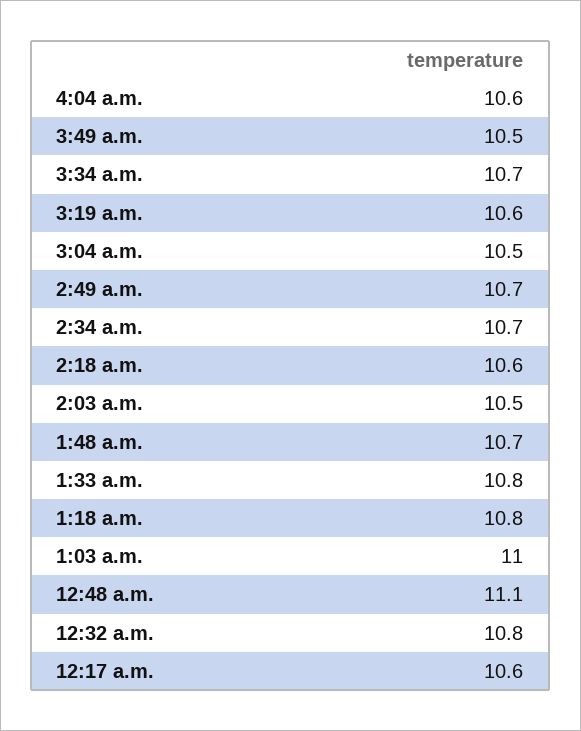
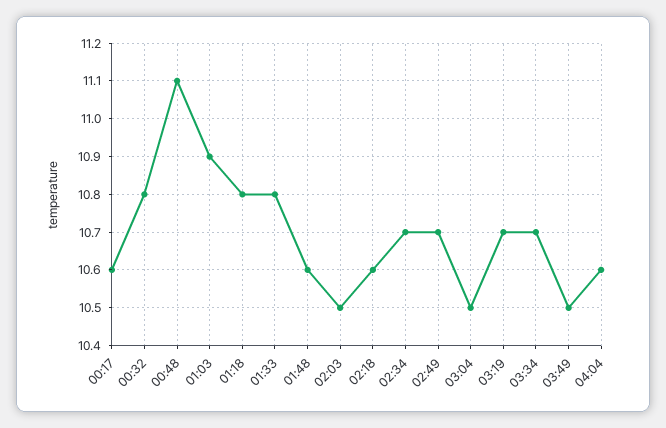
3:19 a.m.: 10.6 -> 10.7
1:48 a.m.: 10.7 -> 10.6
1:03 a.m.: 11 -> 10.9

